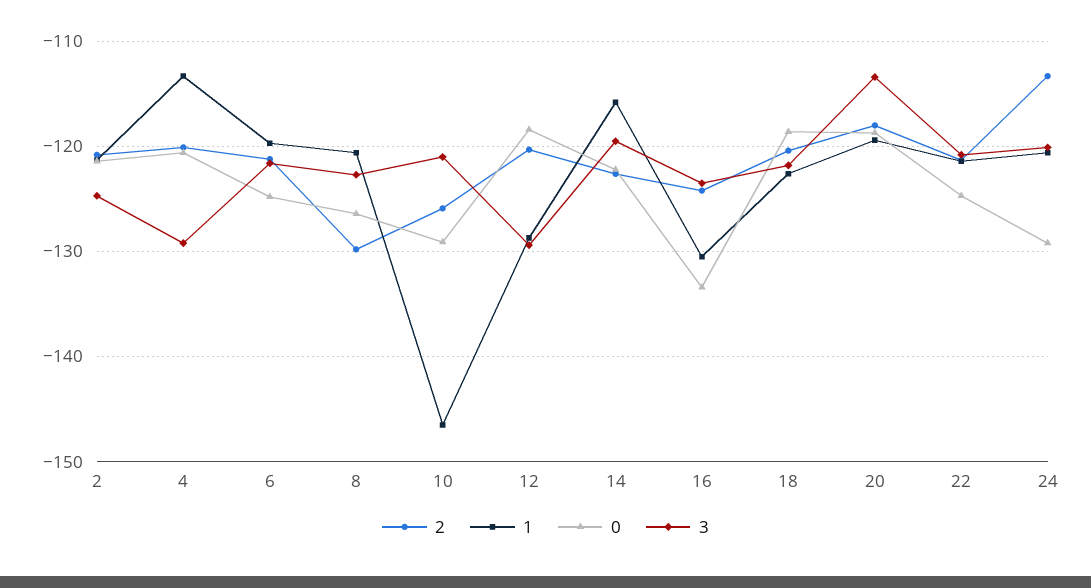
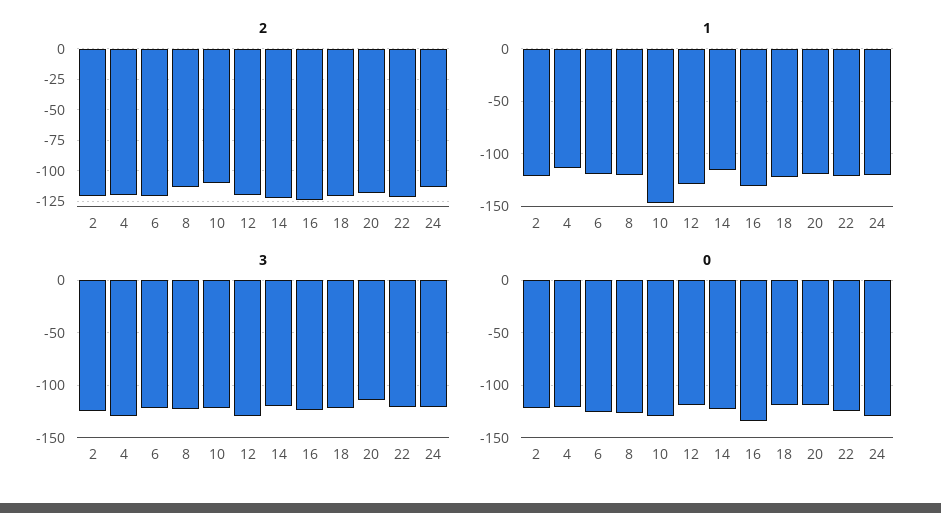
2, 8: -130 -> -115
2, 10: -126 -> -110

